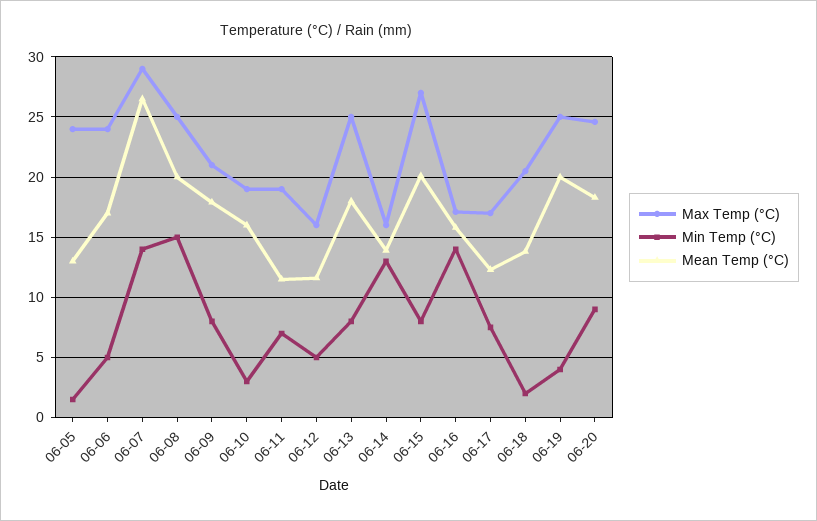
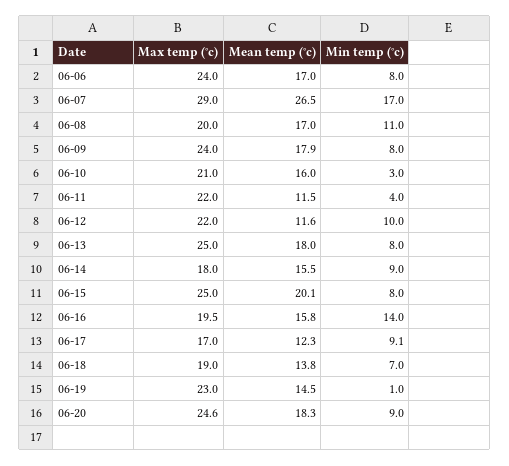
Max Temp (°C), 06-05: 24 -> none
Min Temp (°C), 06-05: 1.5 -> none
Mean Temp (°C), 06-05: 13 -> none
Min Temp (°C), 06-06: 5 -> 8
Min Temp (°C), 06-07: 14 -> 17
Max Temp (°C), 06-08: 25 -> 20
Min Temp (°C), 06-08: 15 -> 11
Mean Temp (°C), 06-08: 20 -> 17
Max Temp (°C), 06-09: 21 -> 24
Max Temp (°C), 06-10: 19 -> 21
Max Temp (°C), 06-11: 19 -> 22
Min Temp (°C), 06-11: 7 -> 4
Max Temp (°C), 06-12: 16 -> 22
Min Temp (°C), 06-12: 5 -> 10
Max Temp (°C), 06-14: 16 -> 18
Min Temp (°C), 06-14: 13 -> 9
Mean Temp (°C), 06-14: 14 -> 15.5
Max Temp (°C), 06-15: 27 -> 25
Max Temp (°C), 06-16: 17 -> 19.5
Min Temp (°C), 06-17: 7.5 -> 9.1
Max Temp (°C), 06-18: 20.5 -> 19
Min Temp (°C), 06-18: 2 -> 7
Max Temp (°C), 06-19: 25 -> 23
Min Temp (°C), 06-19: 4 -> 1
Mean Temp (°C), 06-19: 20 -> 14.5

